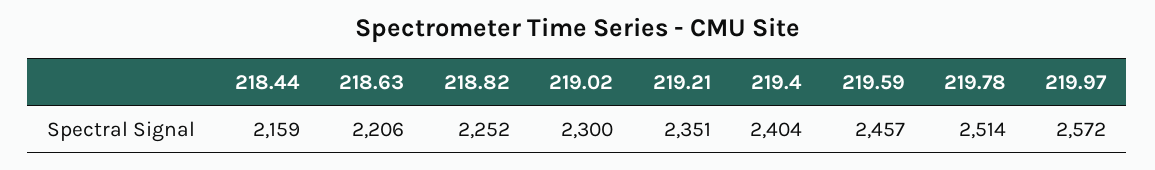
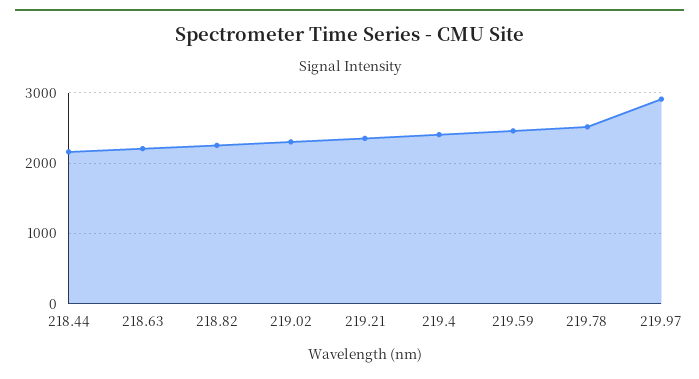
219.97: 2572 -> 2900

